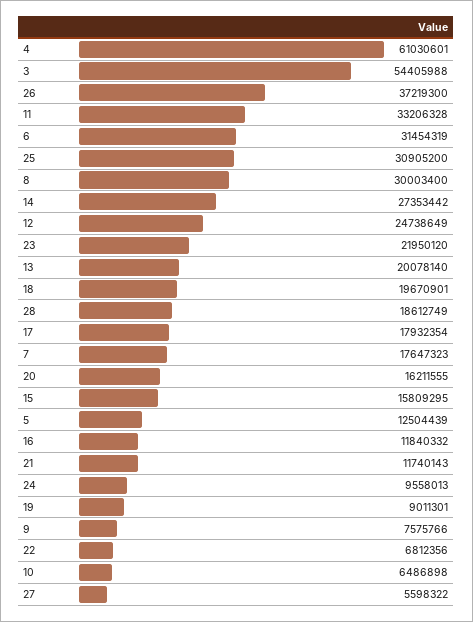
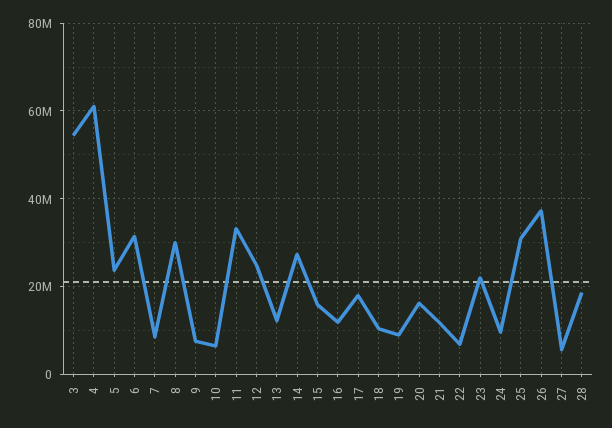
13: 20078140 -> 12000000
18: 19670901 -> 10000000
7: 17647323 -> 8000000
5: 12504439 -> 24000000

